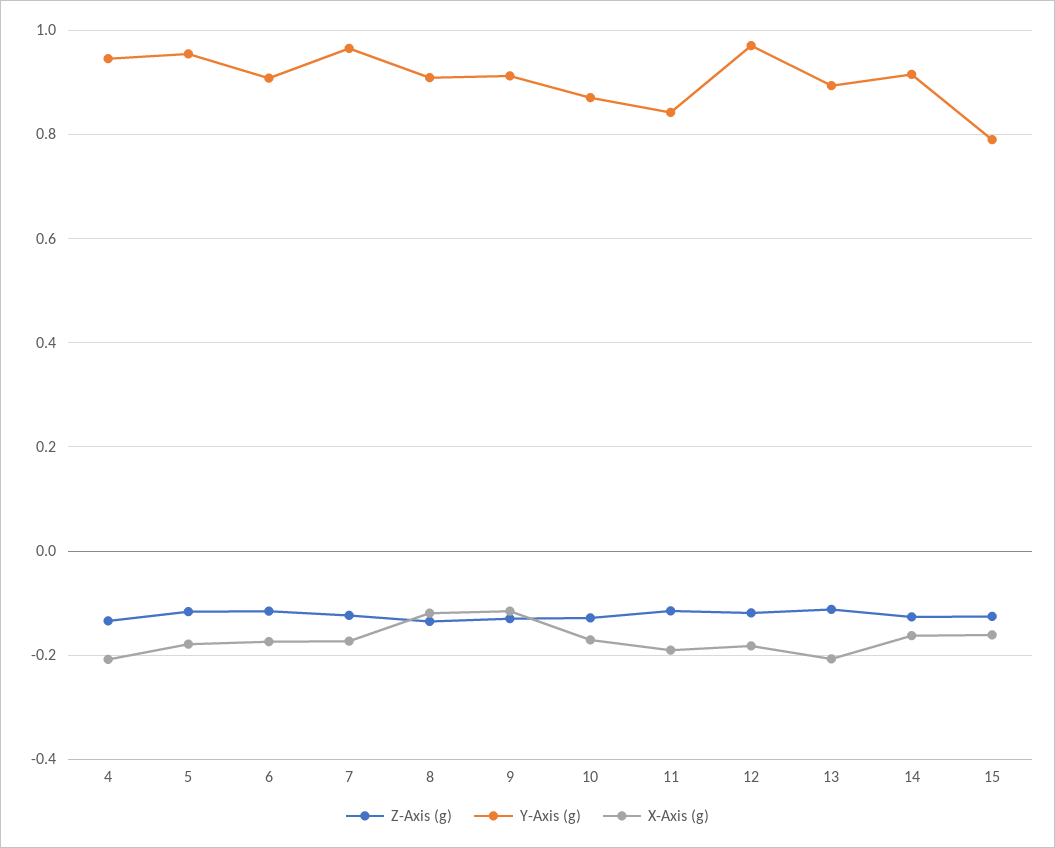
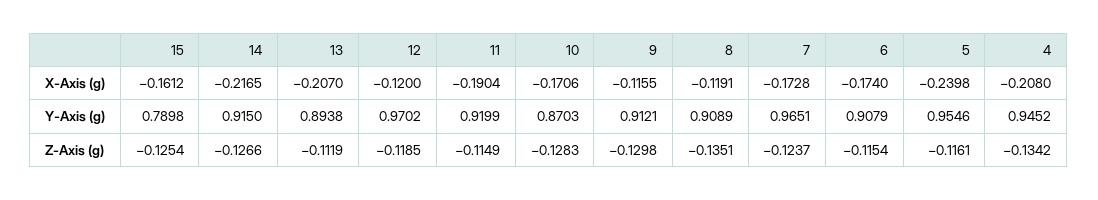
X-Axis (g), 5: -0.18 -> -0.2398
Y-Axis (g), 11: 0.84 -> 0.9199
X-Axis (g), 12: -0.18 -> -0.12
X-Axis (g), 14: -0.16 -> -0.2165

